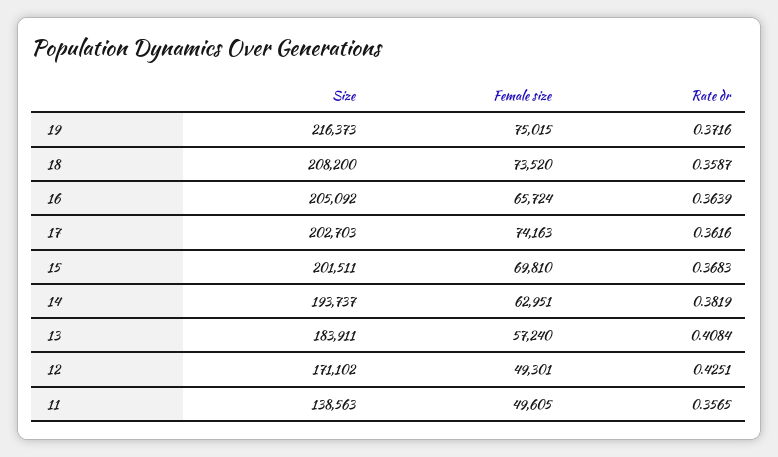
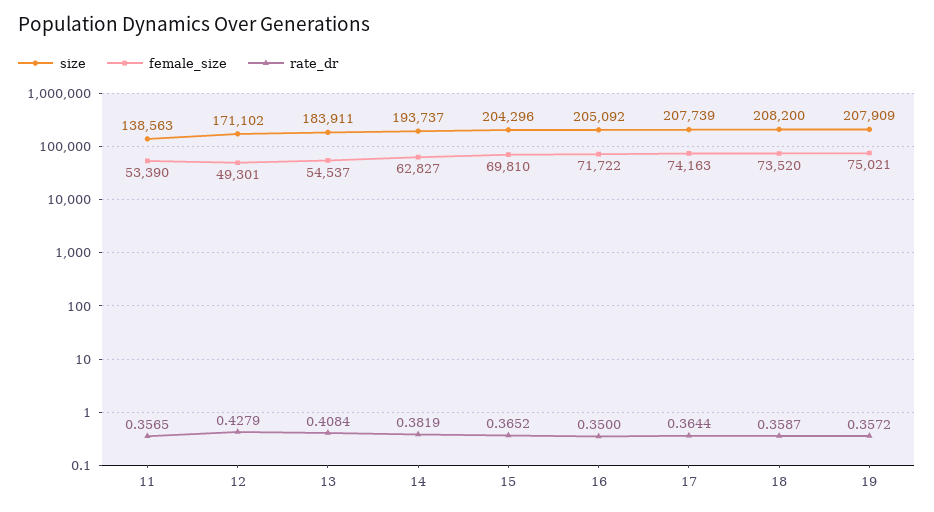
Size, 19: 216373 -> 207909
Female size, 19: 75015 -> 75021
Rate dr, 19: 0.3716 -> 0.3572
Female size, 16: 65724 -> 71722
Rate dr, 16: 0.3639 -> 0.35
Size, 17: 202703 -> 207739
Rate dr, 17: 0.3616 -> 0.3644
Size, 15: 201511 -> 204296
Rate dr, 15: 0.3683 -> 0.3652
Female size, 14: 62951 -> 62827
Female size, 13: 57240 -> 54537
Rate dr, 12: 0.4251 -> 0.4279
Female size, 11: 49605 -> 53390

